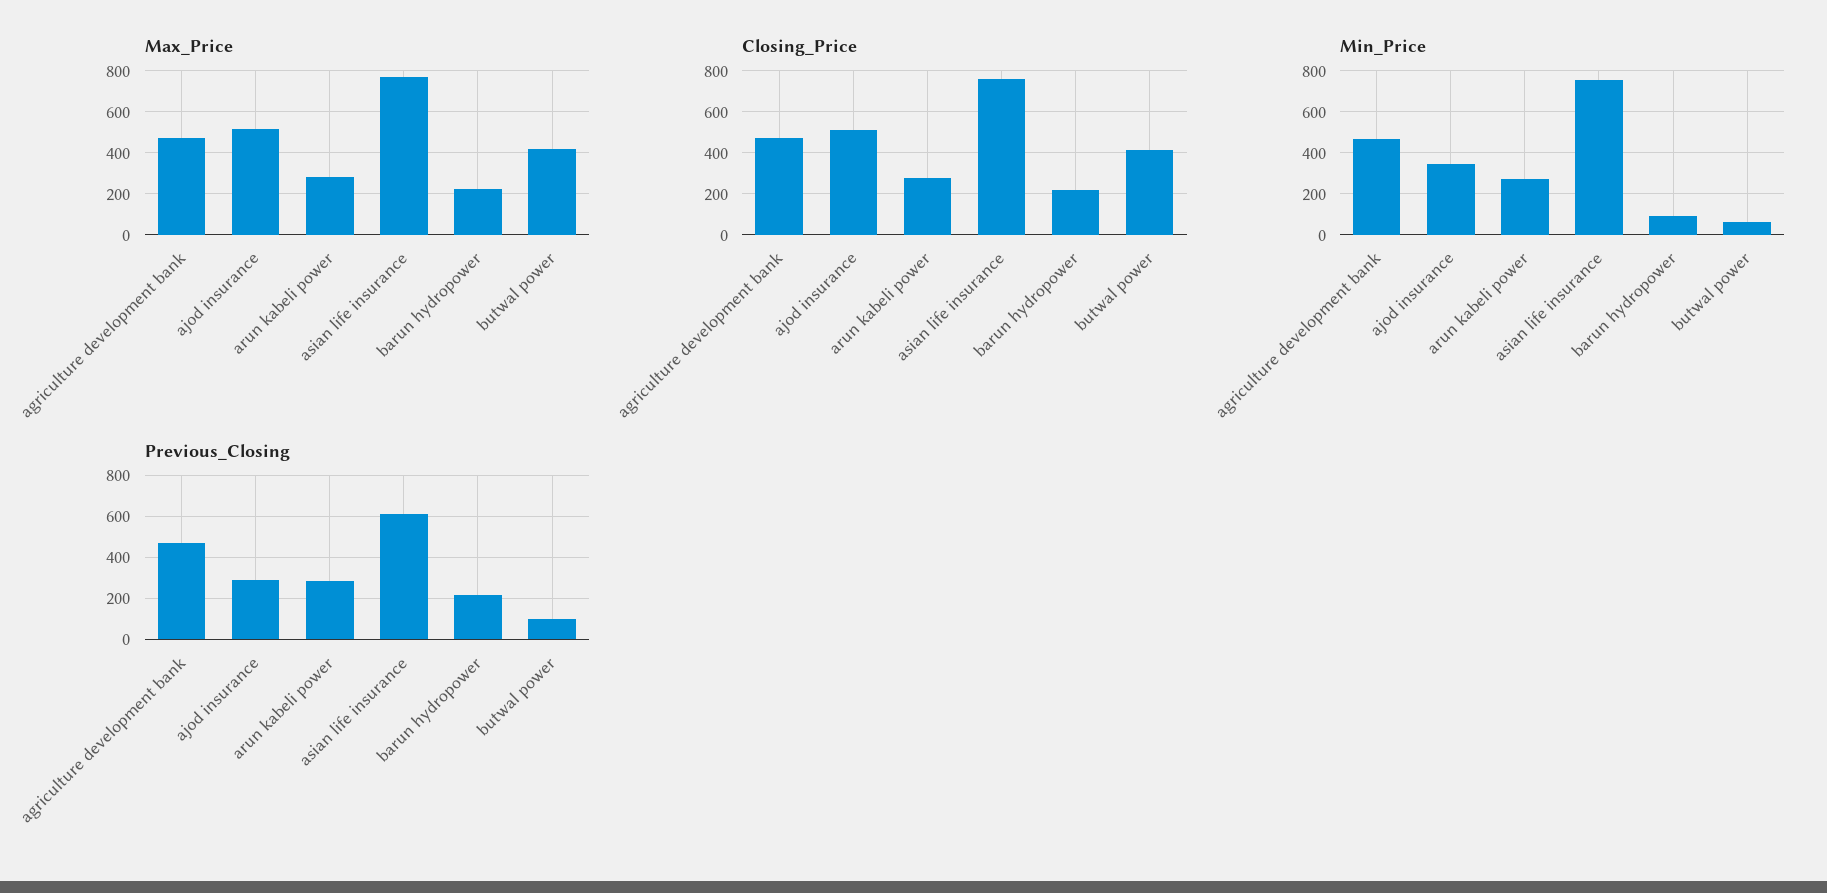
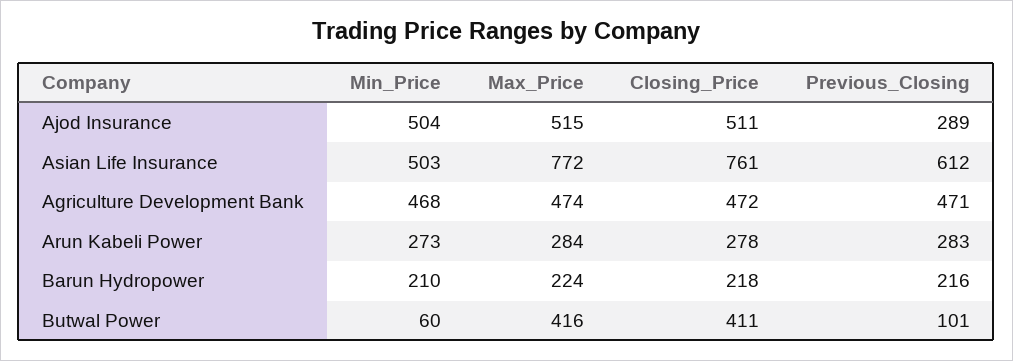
Min_Price, ajod insurance: 350 -> 504
Min_Price, asian life insurance: 750 -> 503
Min_Price, barun hydropower: 100 -> 210

